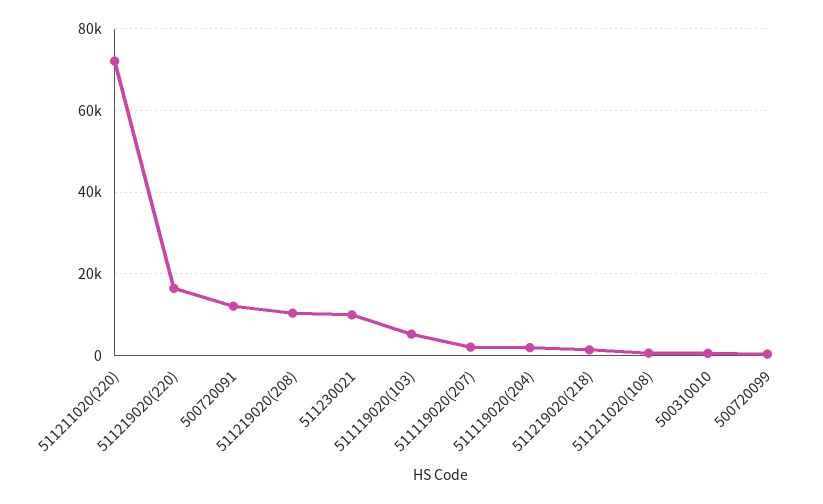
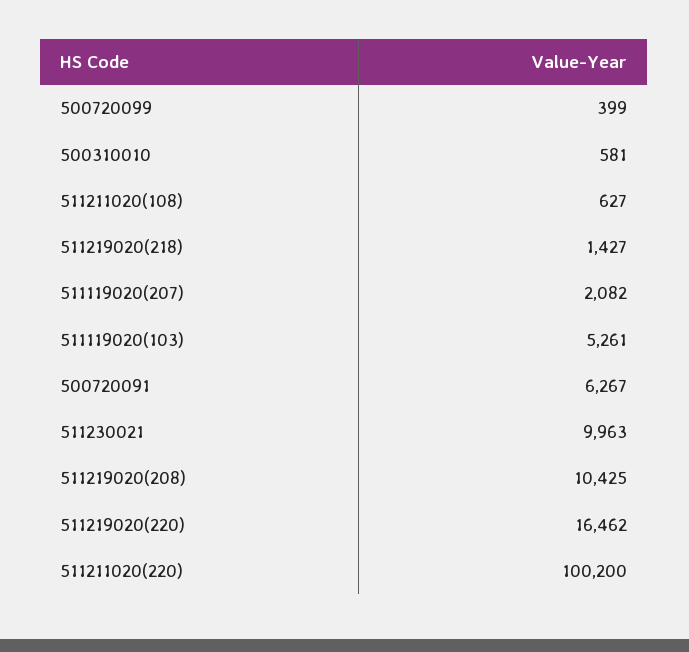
511211020(220): 72000 -> 100200
500720091: 12000 -> 6267
511119020(204): 2000 -> none

